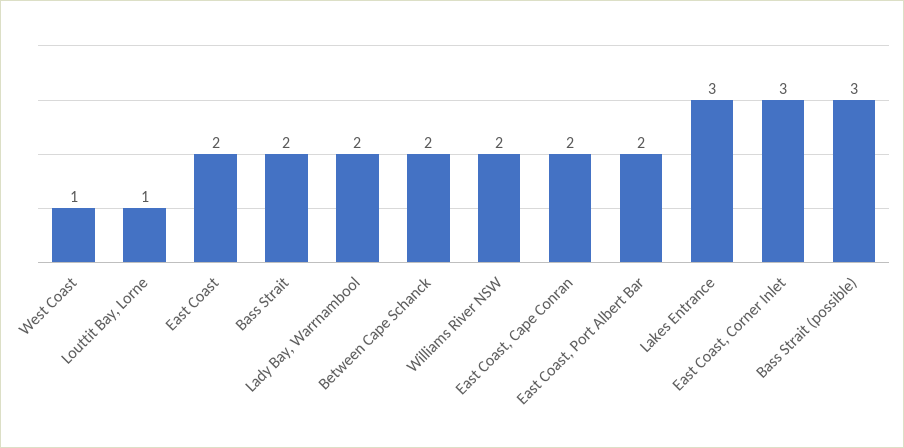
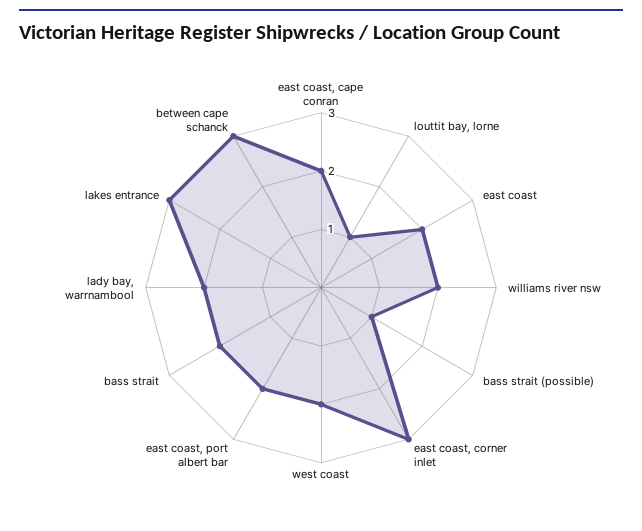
West Coast: 1 -> 2
Between Cape Schanck: 2 -> 3
Bass Strait (possible): 3 -> 1

